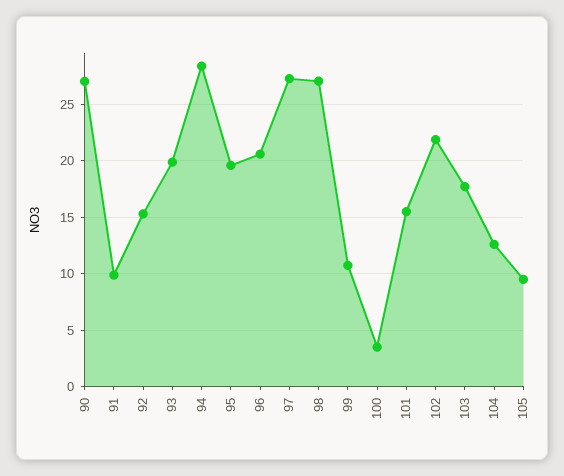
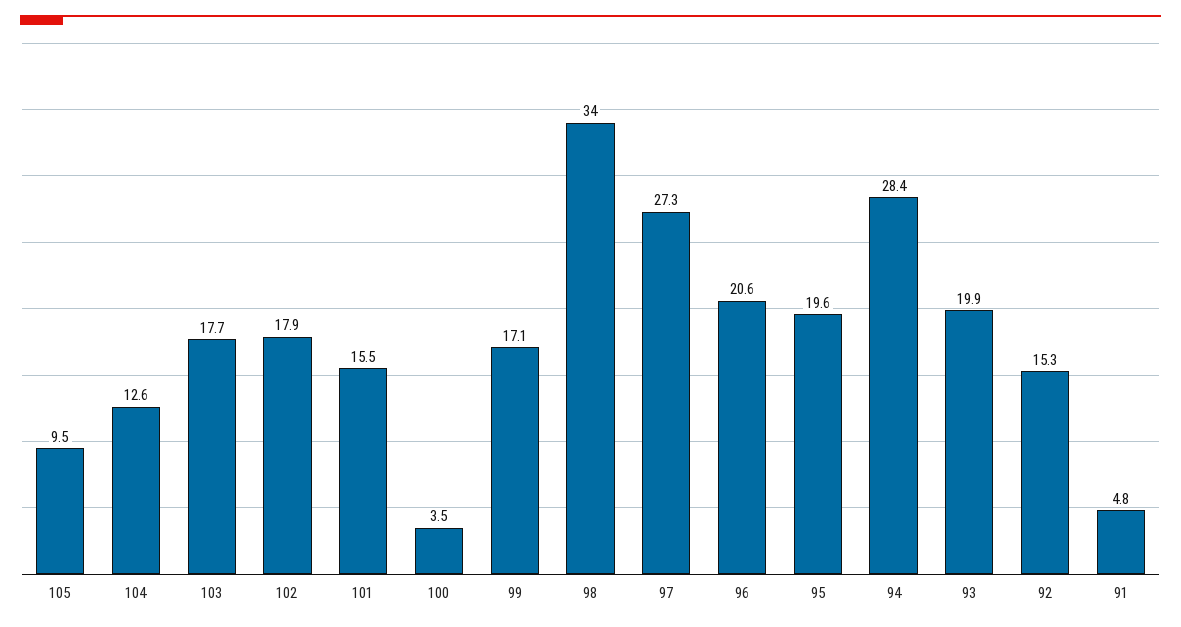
90: 27 -> none
91: 10 -> 4.8
98: 27 -> 34
99: 11 -> 17.1
102: 22 -> 17.9

